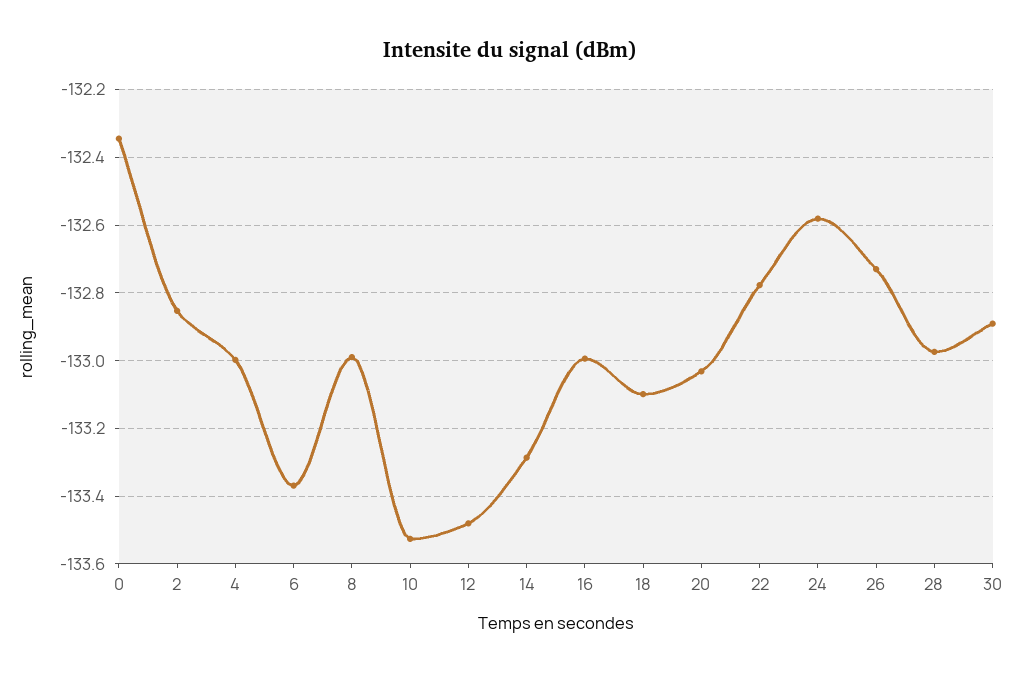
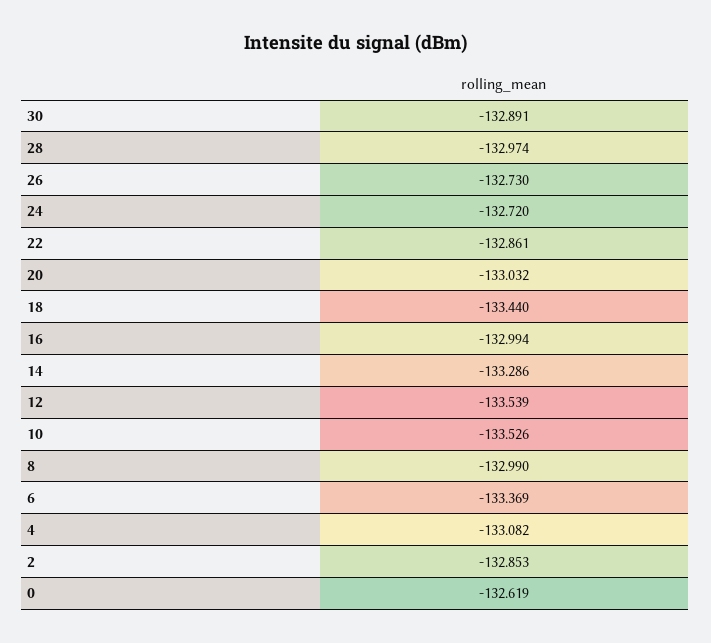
0: -132.34 -> -132.619
4: -133 -> -133.082
12: -133.48 -> -133.539
18: -133.1 -> -133.44
22: -132.78 -> -132.861
24: -132.58 -> -132.72

